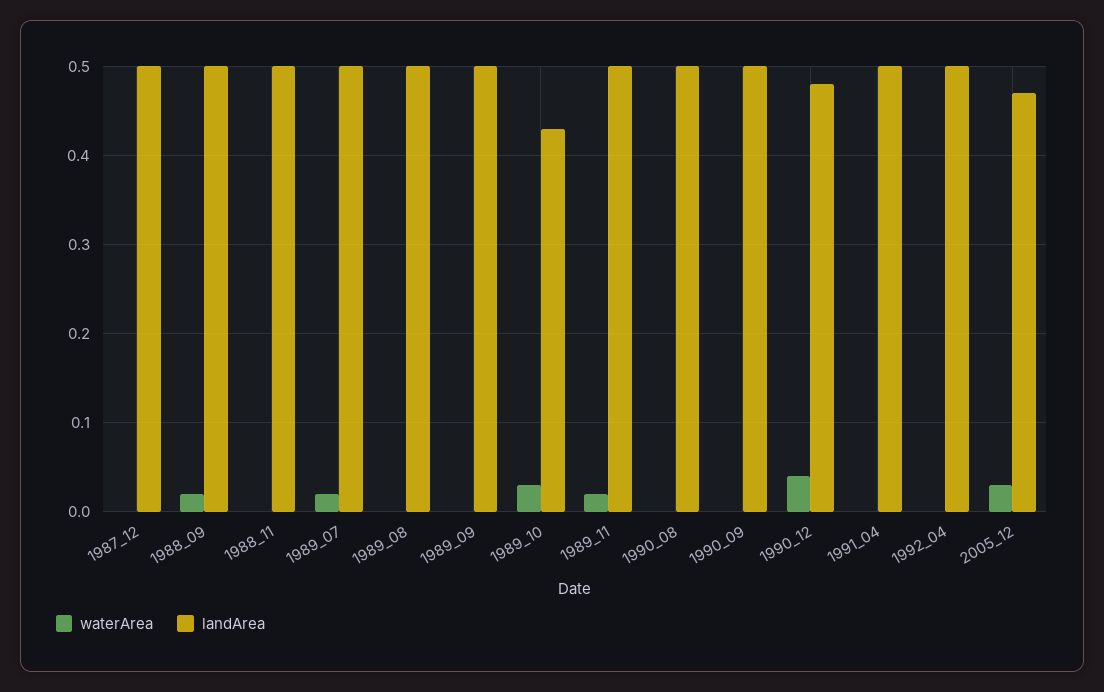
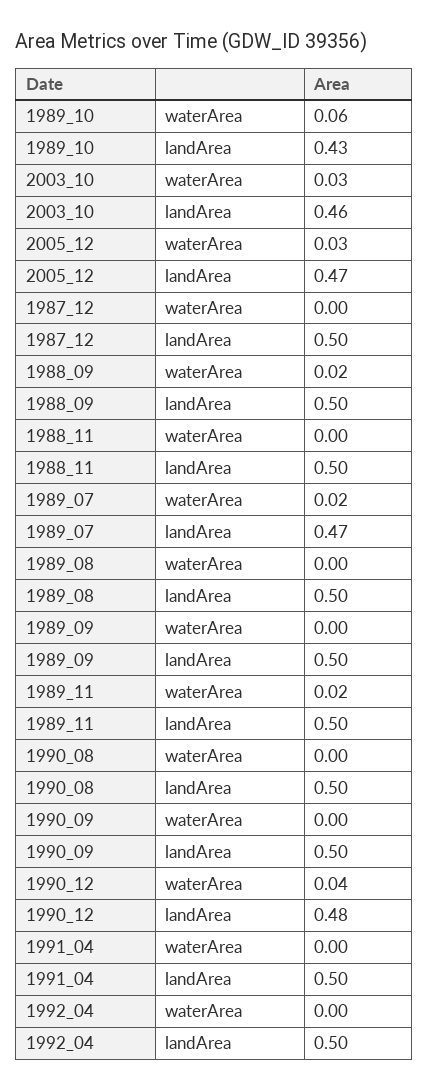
landArea, 1989_07: 0.5 -> 0.47
waterArea, 1989_10: 0.03 -> 0.06
waterArea, 2003_10: none -> 0.03
landArea, 2003_10: none -> 0.46

